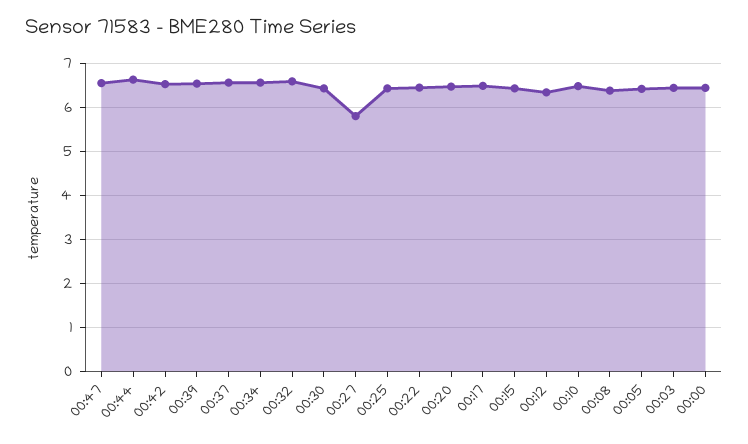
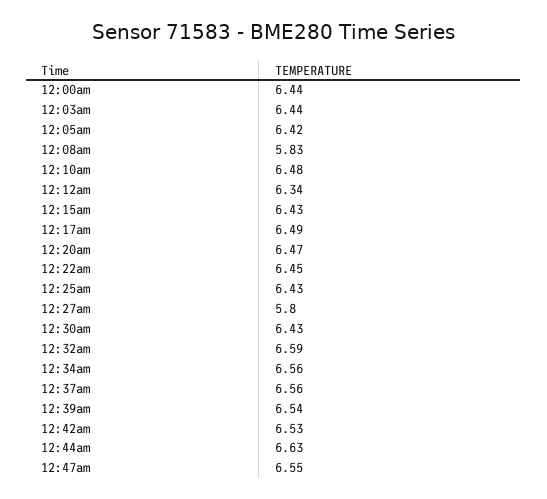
00:08: 6.4 -> 5.83

